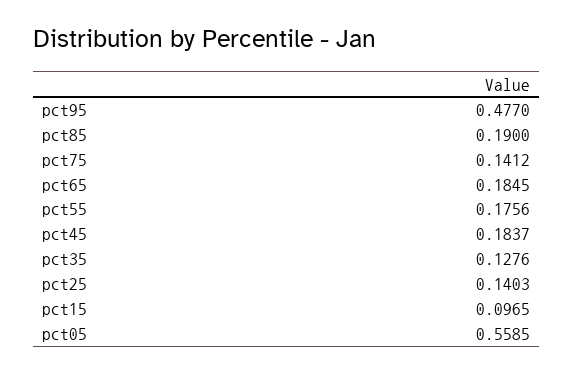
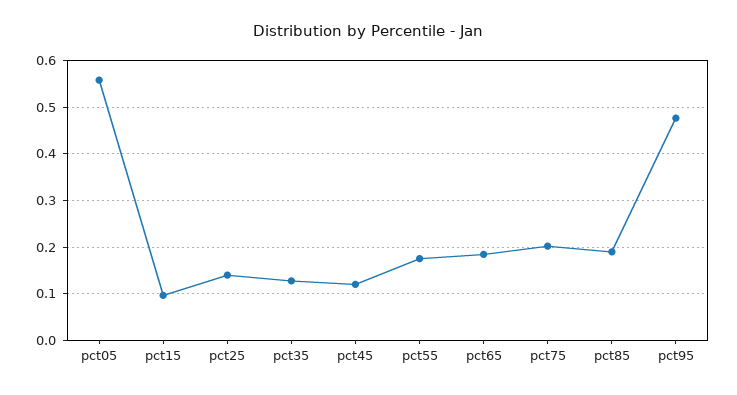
pct75: 0.1412 -> 0.2
pct45: 0.1837 -> 0.12

